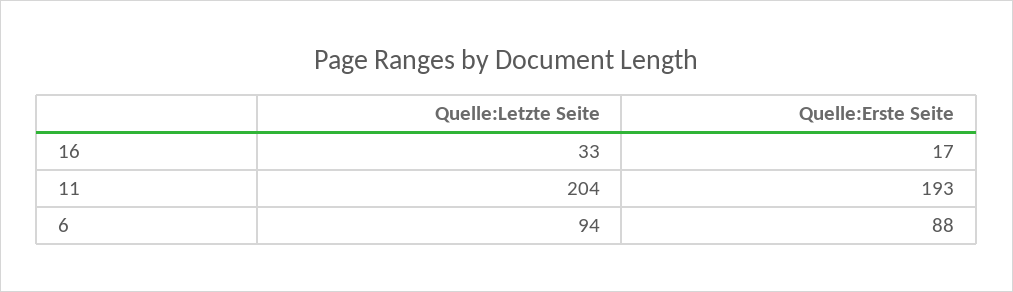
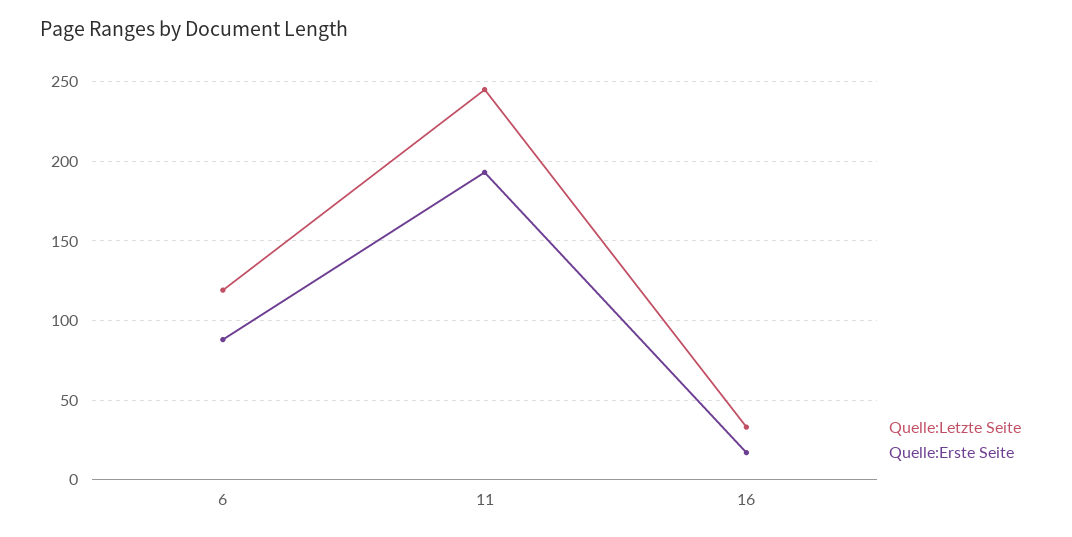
Quelle:Letzte Seite, 11: 204 -> 245
Quelle:Letzte Seite, 6: 94 -> 120

